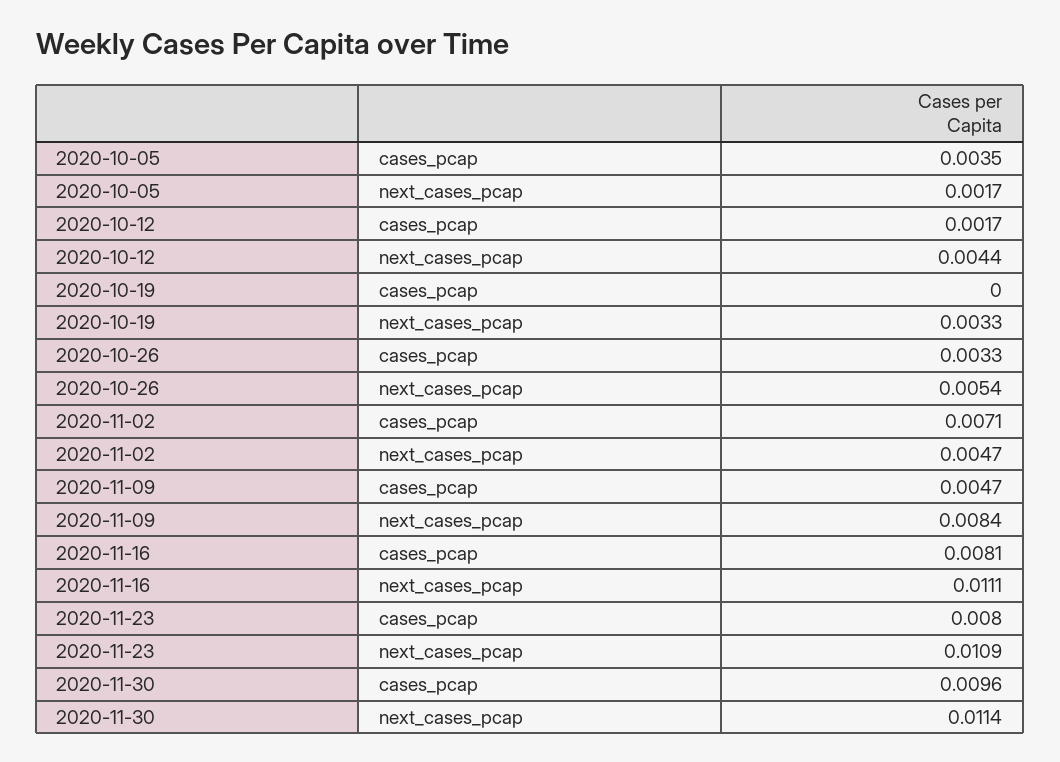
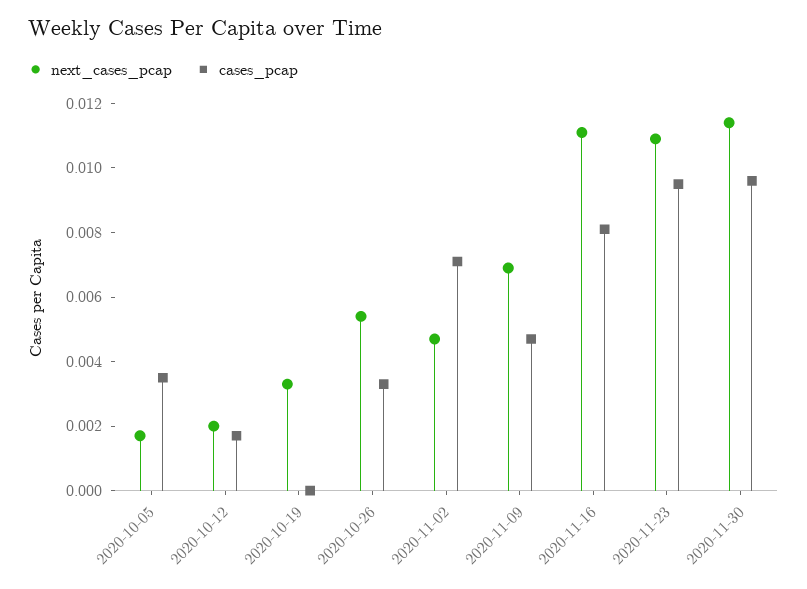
next_cases_pcap, 2020-10-12: 0.0044 -> 0.002
next_cases_pcap, 2020-11-09: 0.0084 -> 0.007
cases_pcap, 2020-11-23: 0.008 -> 0.0095

